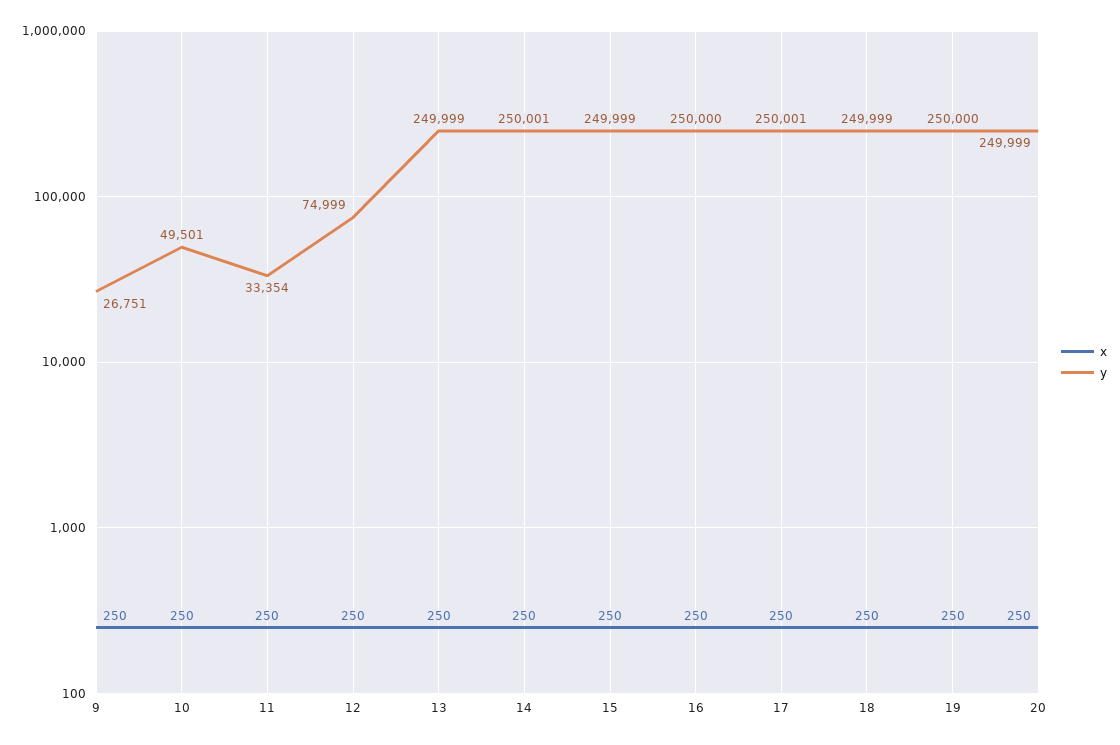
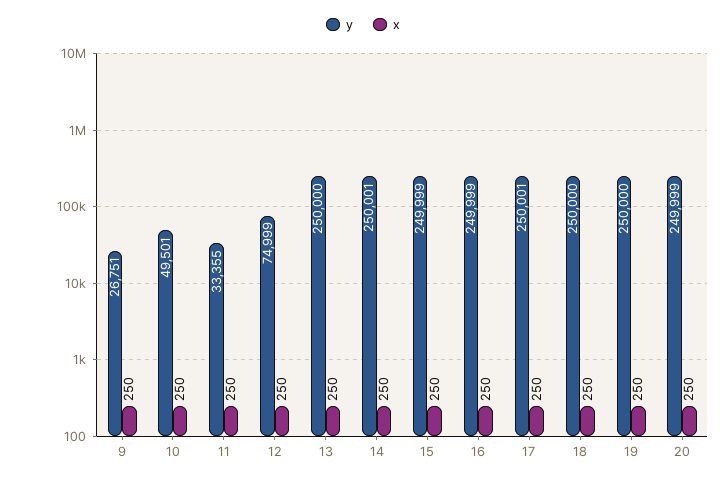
y, 11: 33354 -> 33355
y, 13: 249999 -> 250000
y, 16: 250000 -> 249999
y, 18: 249999 -> 250000

